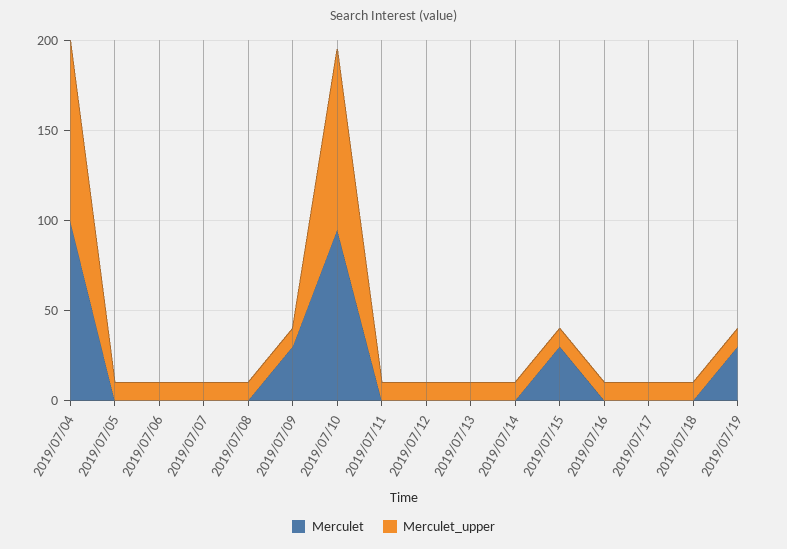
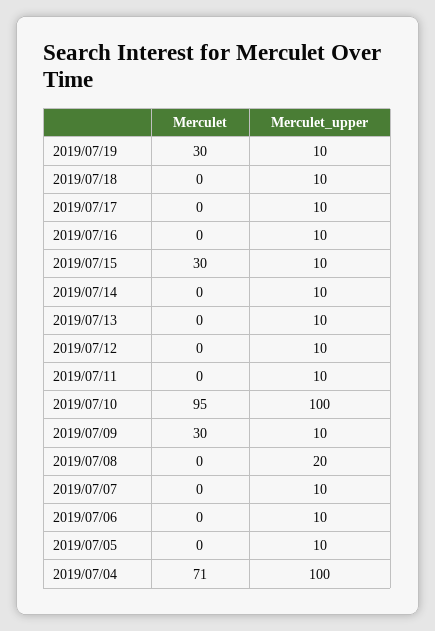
Merculet, 2019/07/04: 100 -> 71
Merculet_upper, 2019/07/08: 10 -> 20

